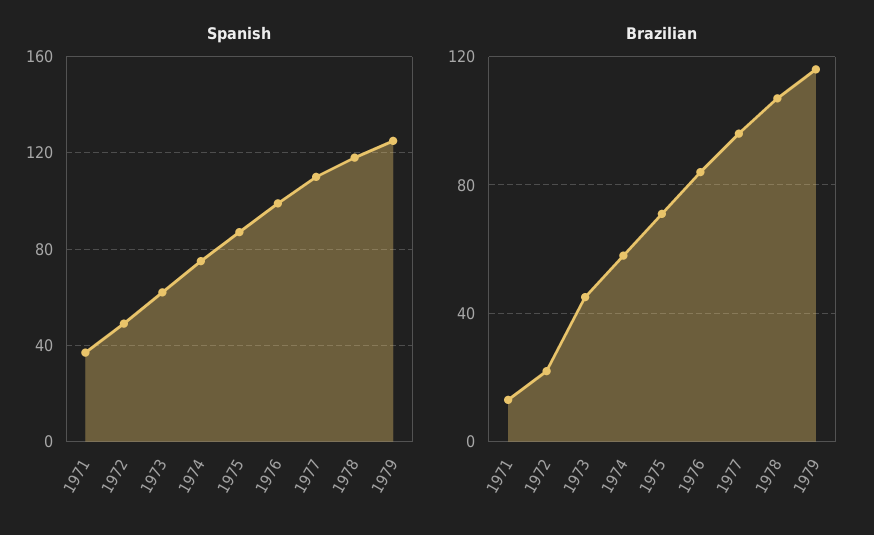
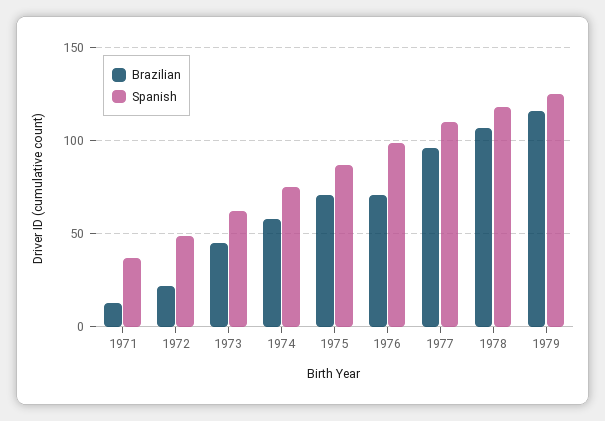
Brazilian, 1976: 85 -> 70

